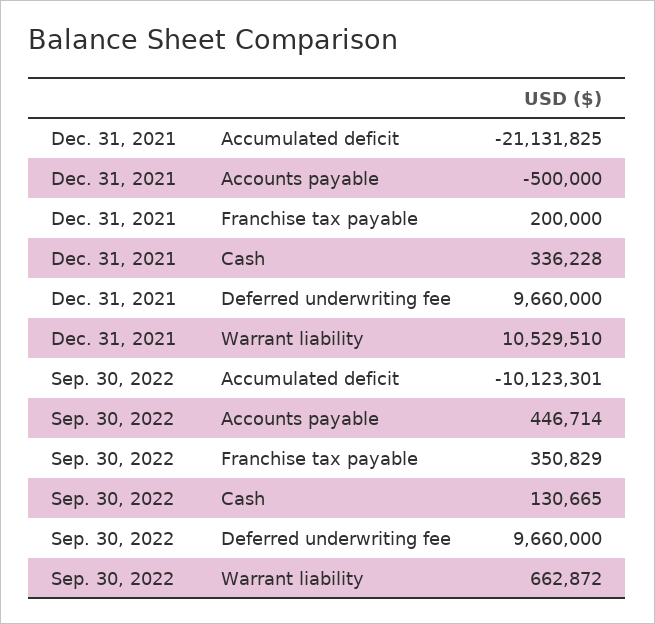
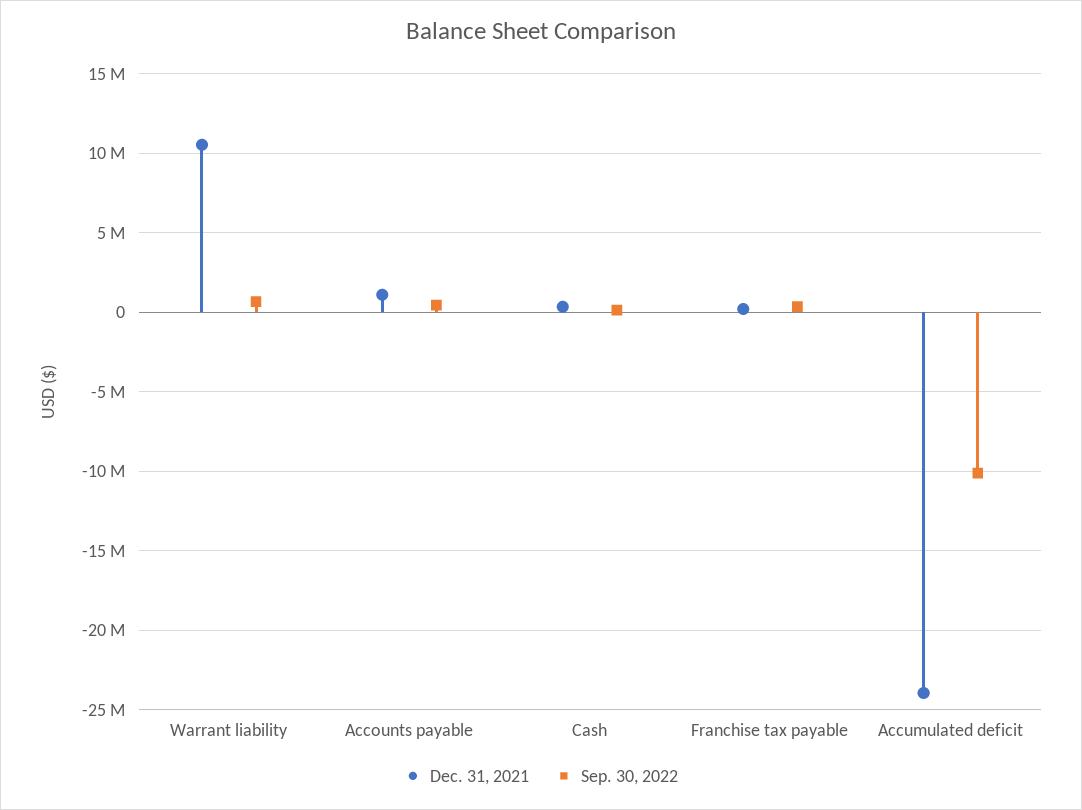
Dec. 31, 2021, Accumulated deficit: -21131825 -> -24000000
Dec. 31, 2021, Accounts payable: -500000 -> 1000000
Dec. 31, 2021, Deferred underwriting fee: 9660000 -> none
Sep. 30, 2022, Deferred underwriting fee: 9660000 -> none

